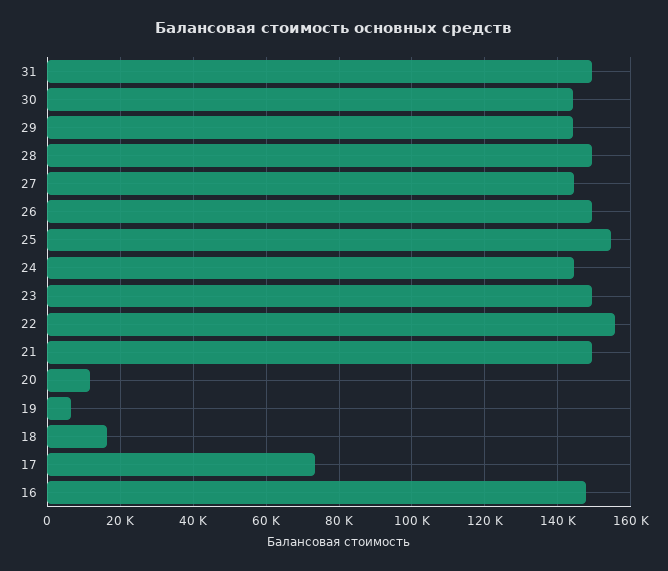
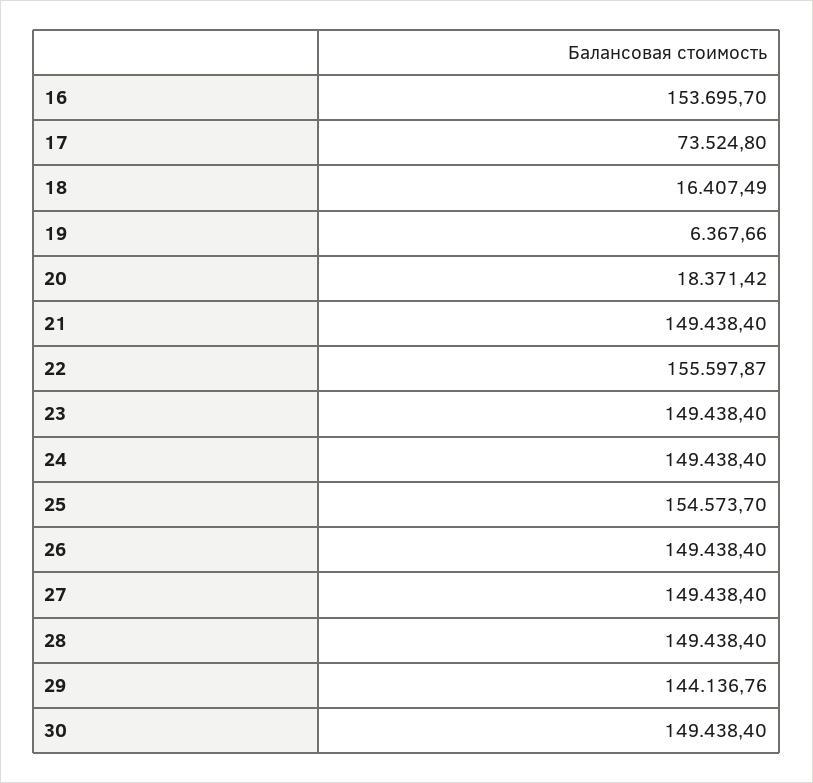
31: 150000 -> none
30: 144000 -> 149438.4
27: 144000 -> 149438.4
24: 144000 -> 149438.4
20: 12000 -> 18371.42
16: 148000 -> 153695.7

